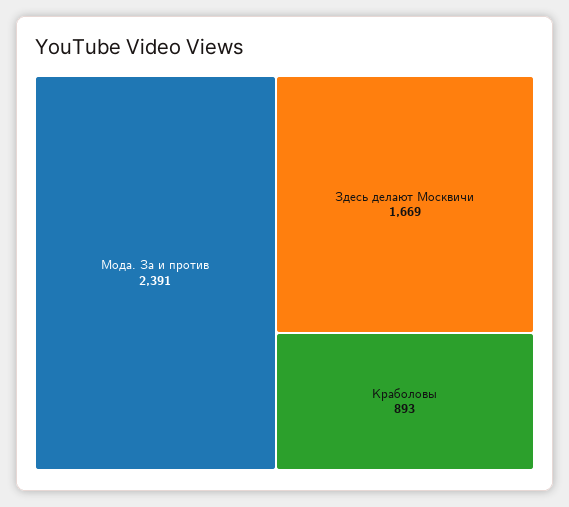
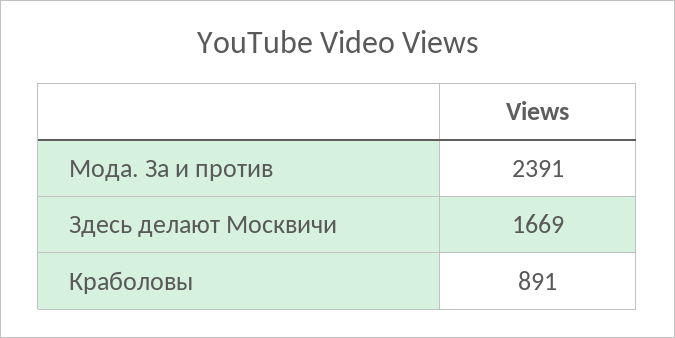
Краболовы: 893 -> 891

